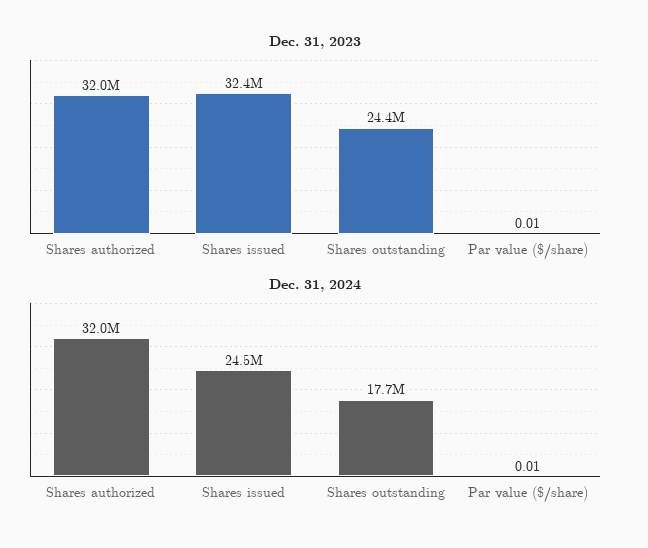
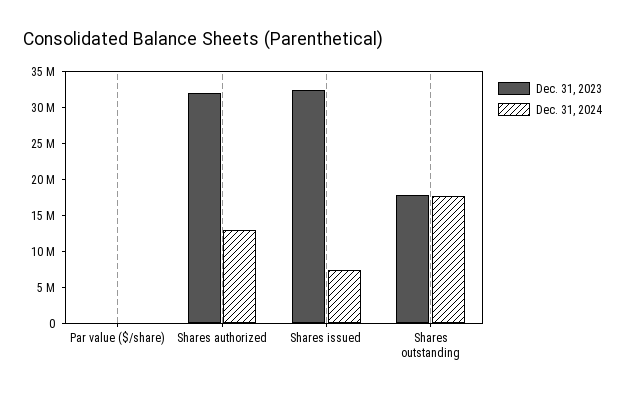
Dec. 31, 2023, Shares outstanding: 24400000 -> 17500000
Dec. 31, 2024, Shares authorized: 32000000 -> 12500000
Dec. 31, 2024, Shares issued: 24500000 -> 7500000

